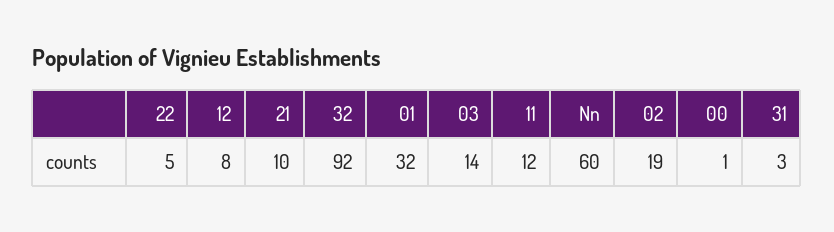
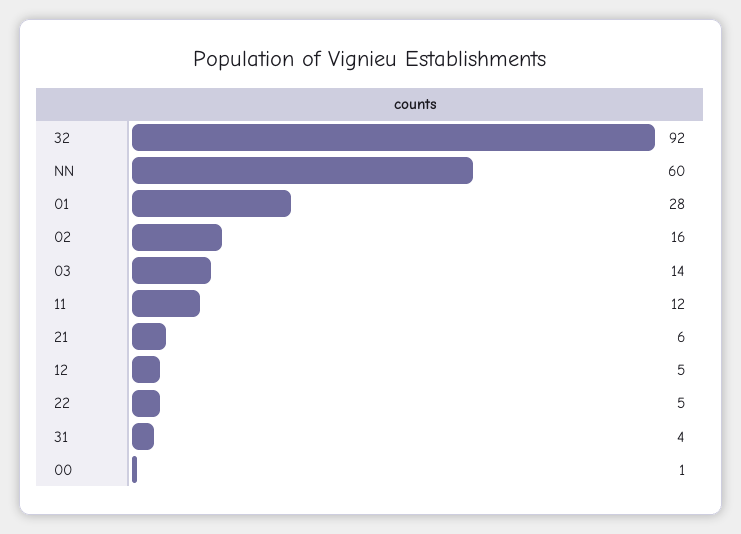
12: 8 -> 5
21: 10 -> 6
01: 32 -> 28
02: 19 -> 16
31: 3 -> 4

